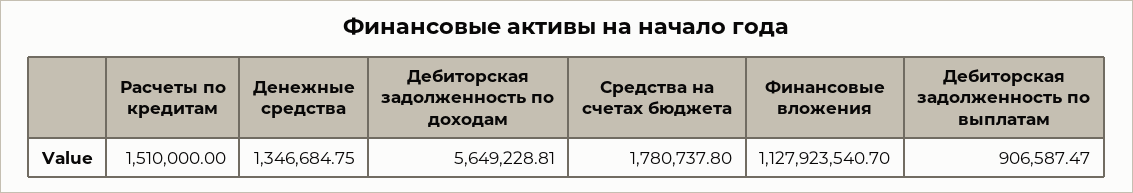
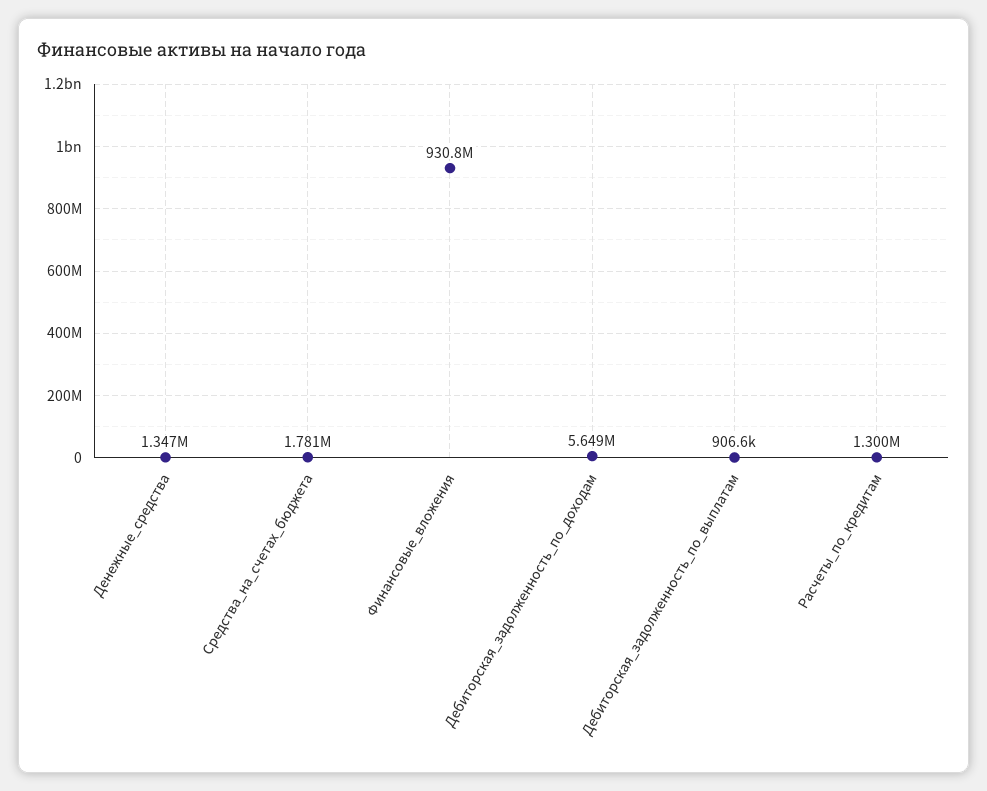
Расчеты по кредитам: 1510000 -> 1300000
Финансовые вложения: 1127923540.7 -> 930800000

